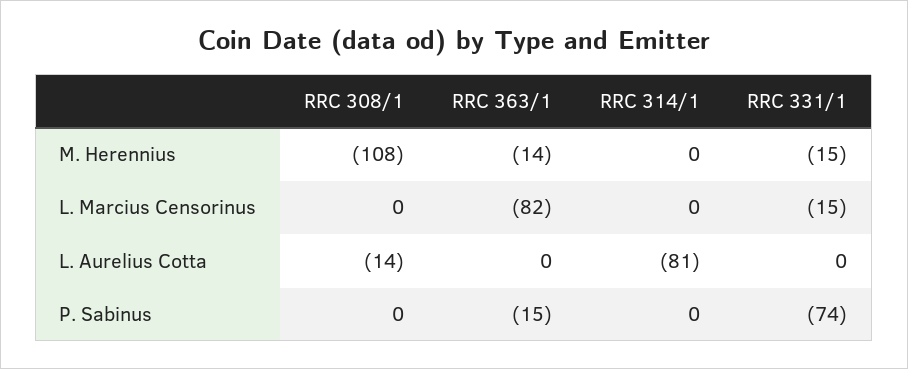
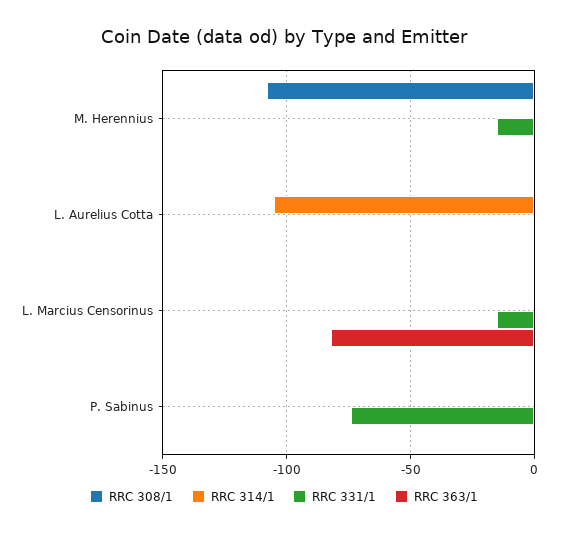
RRC 363/1, M. Herennius: -14 -> 0
RRC 308/1, L. Aurelius Cotta: -14 -> 0
RRC 314/1, L. Aurelius Cotta: -81 -> -105
RRC 363/1, P. Sabinus: -15 -> 0

